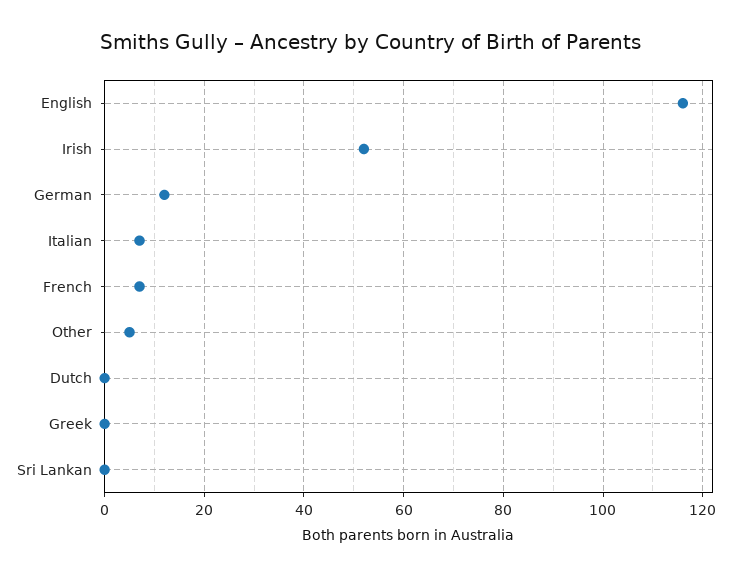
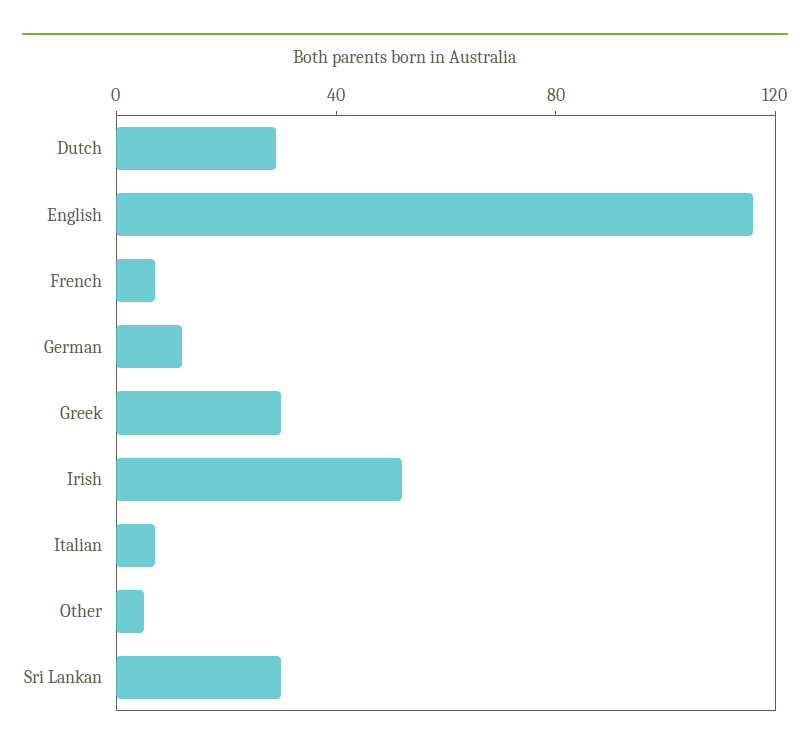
Dutch: 0 -> 30
Greek: 0 -> 30
Sri Lankan: 0 -> 30

